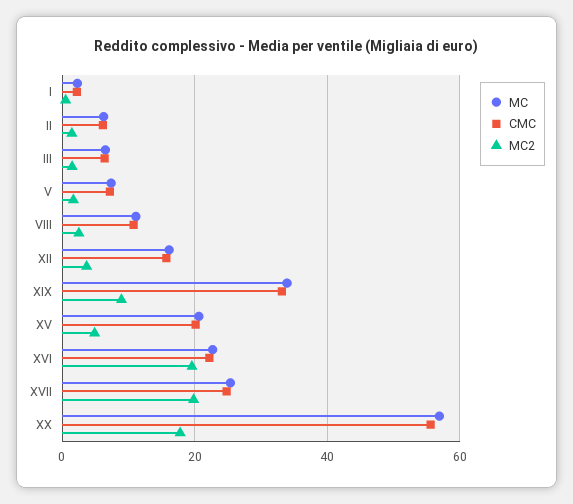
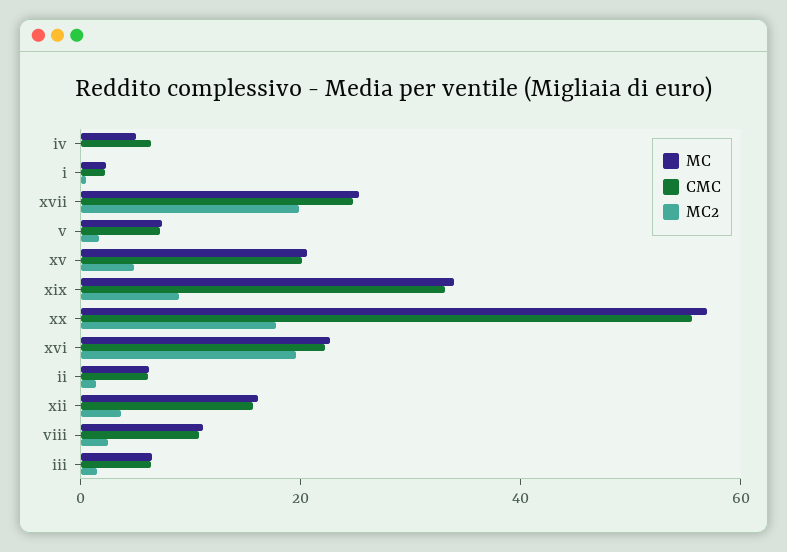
MC, iv: none -> 5
CMC, iv: none -> 5
MC2, iv: none -> 0

